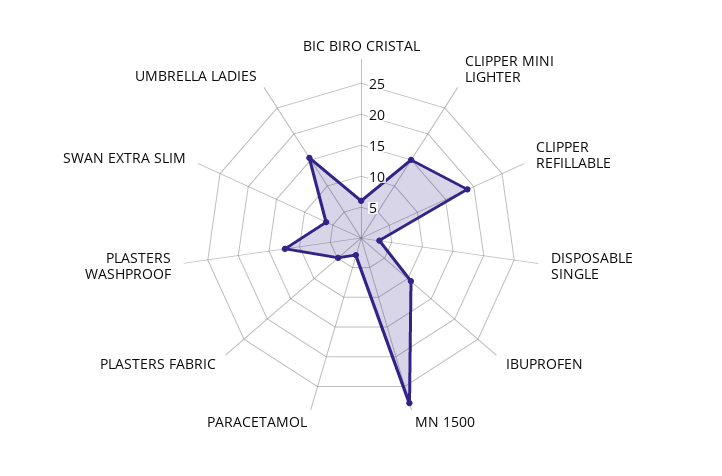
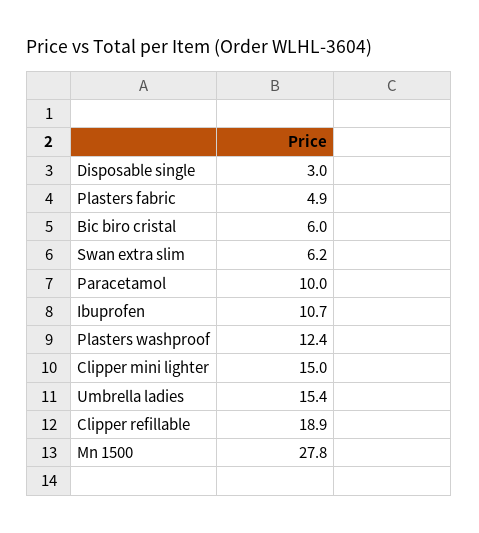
PARACETAMOL: 2.5 -> 10

